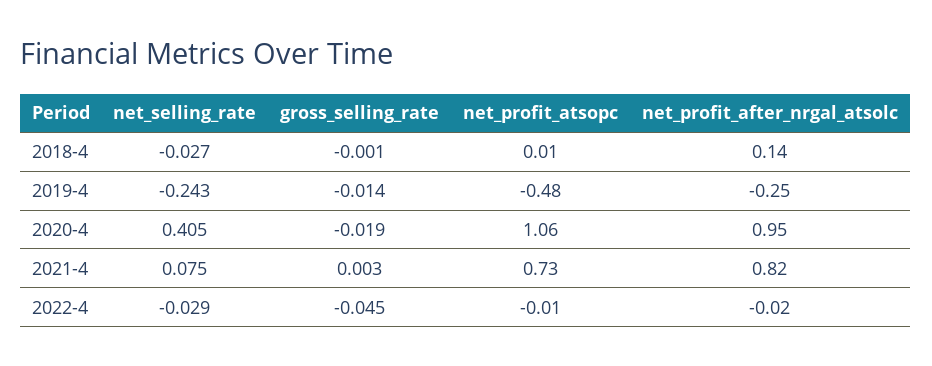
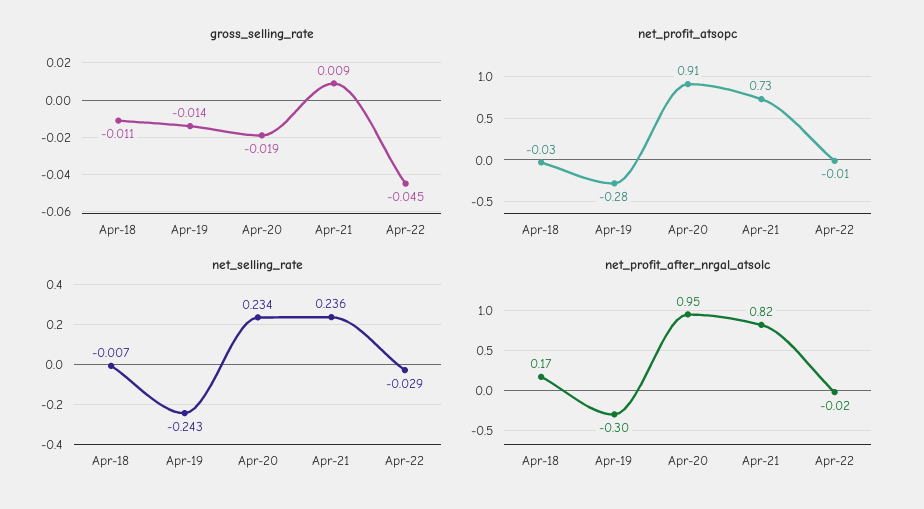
net_selling_rate, 2018-4: -0.027 -> -0.007
gross_selling_rate, 2018-4: -0.001 -> -0.011
net_profit_atsopc, 2018-4: 0.01 -> -0.03
net_profit_after_nrgal_atsolc, 2018-4: 0.14 -> 0.17
net_profit_atsopc, 2019-4: -0.48 -> -0.28
net_profit_after_nrgal_atsolc, 2019-4: -0.25 -> -0.3
net_selling_rate, 2020-4: 0.405 -> 0.234
net_profit_atsopc, 2020-4: 1.06 -> 0.91
net_selling_rate, 2021-4: 0.075 -> 0.236
gross_selling_rate, 2021-4: 0.003 -> 0.009

